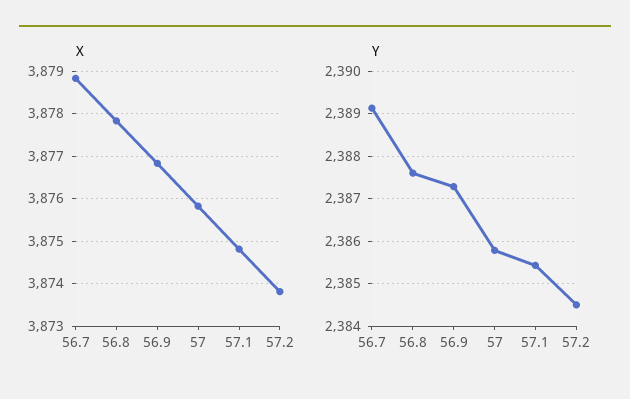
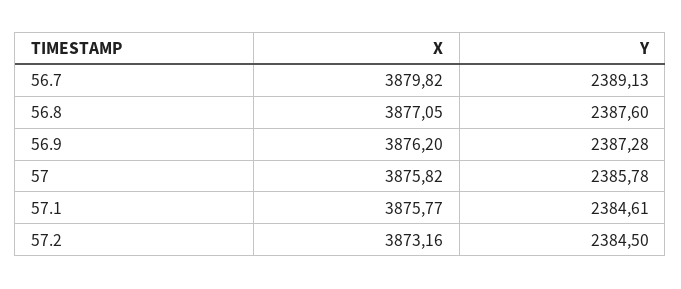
X, 56.7: 3878.8 -> 3879.82
X, 56.8: 3877.8 -> 3877.05
X, 56.9: 3876.8 -> 3876.2
X, 57.1: 3874.8 -> 3875.77
X, 57.2: 3873.8 -> 3873.16
Y, 57.1: 2385.4 -> 2384.61

